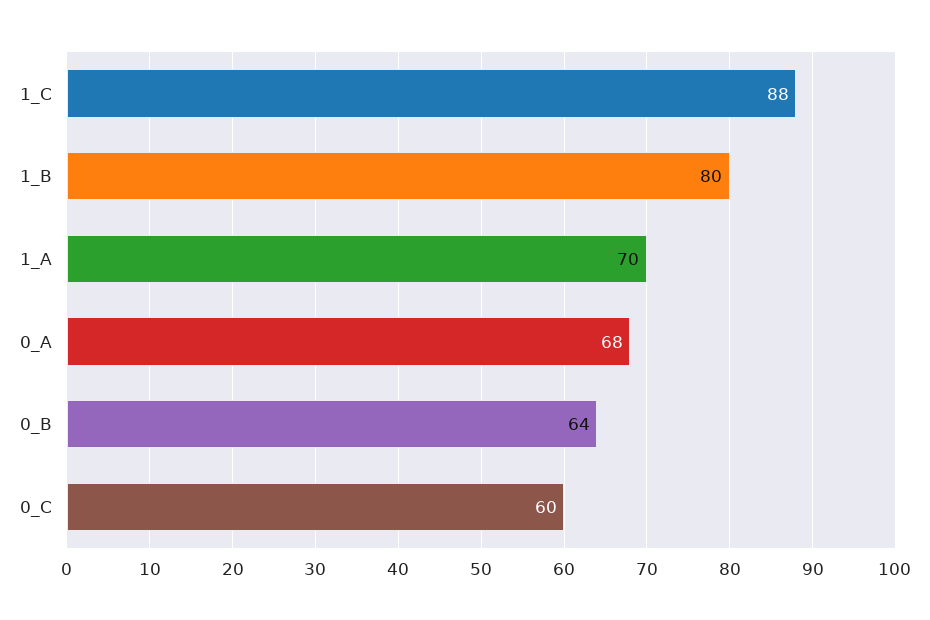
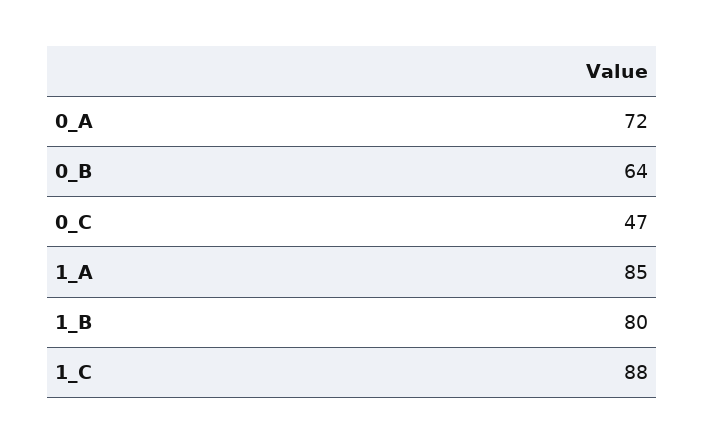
1_A: 70 -> 85
0_A: 68 -> 72
0_C: 60 -> 47

